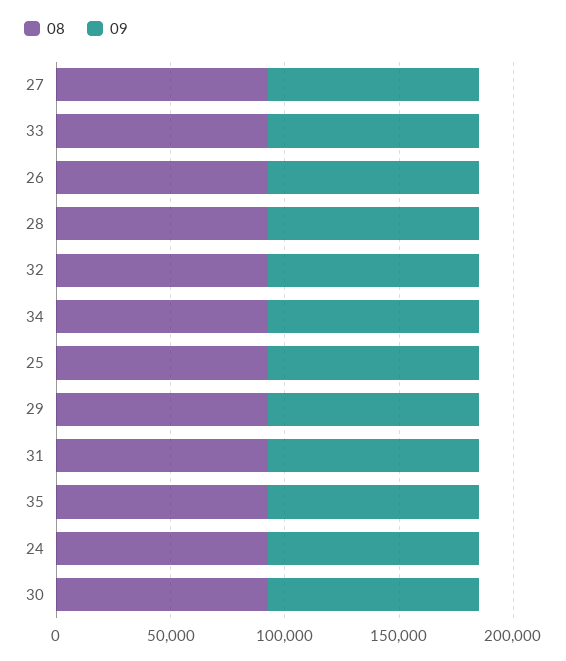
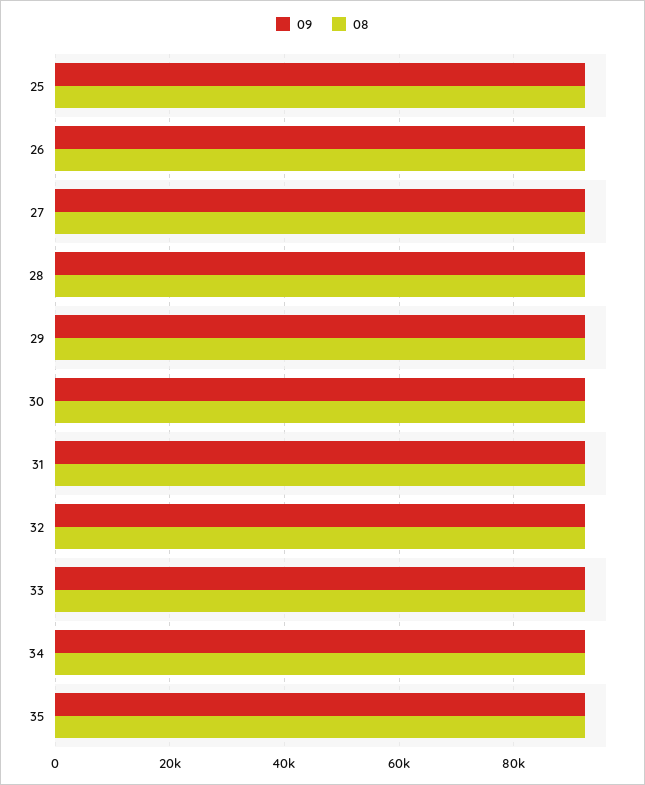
08, 24: 90000 -> none
09, 24: 90000 -> none

